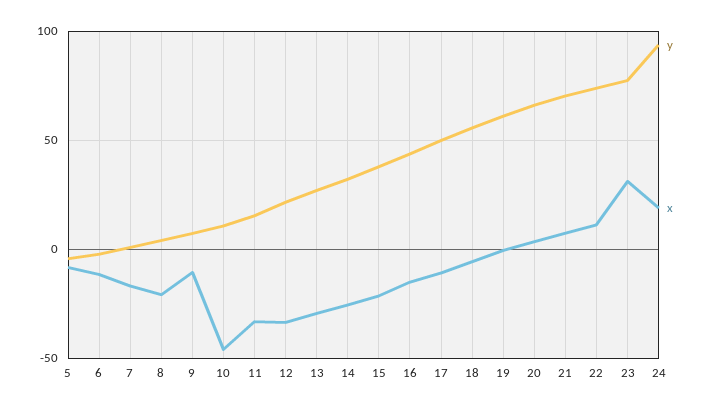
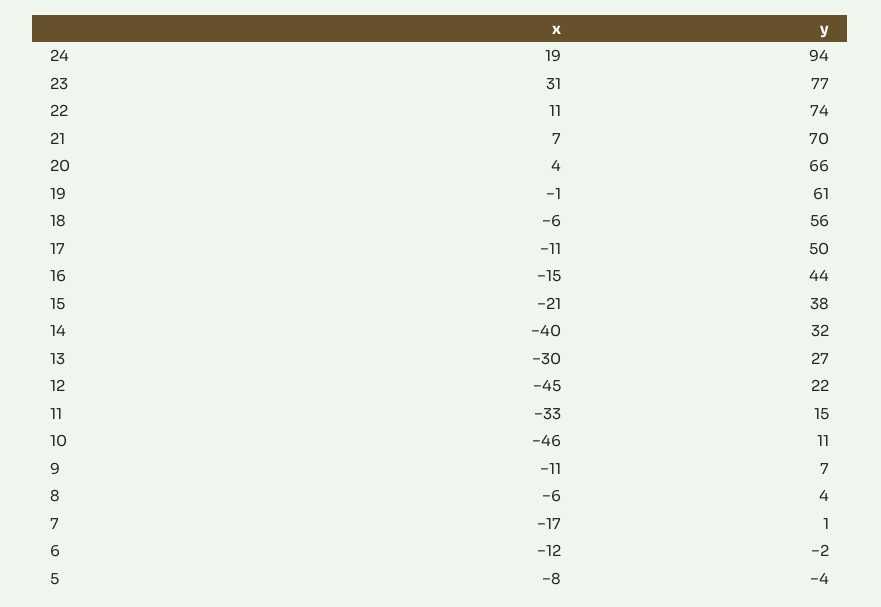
x, 8: -20 -> -6
x, 12: -35 -> -45
x, 14: -25 -> -40

